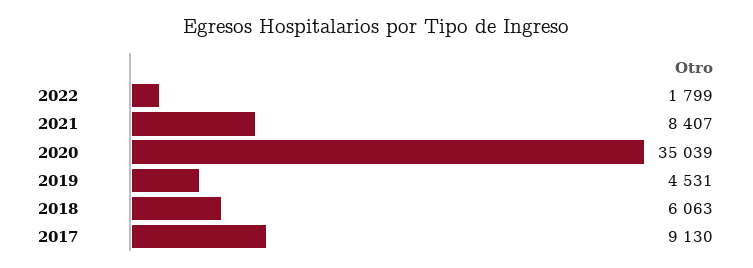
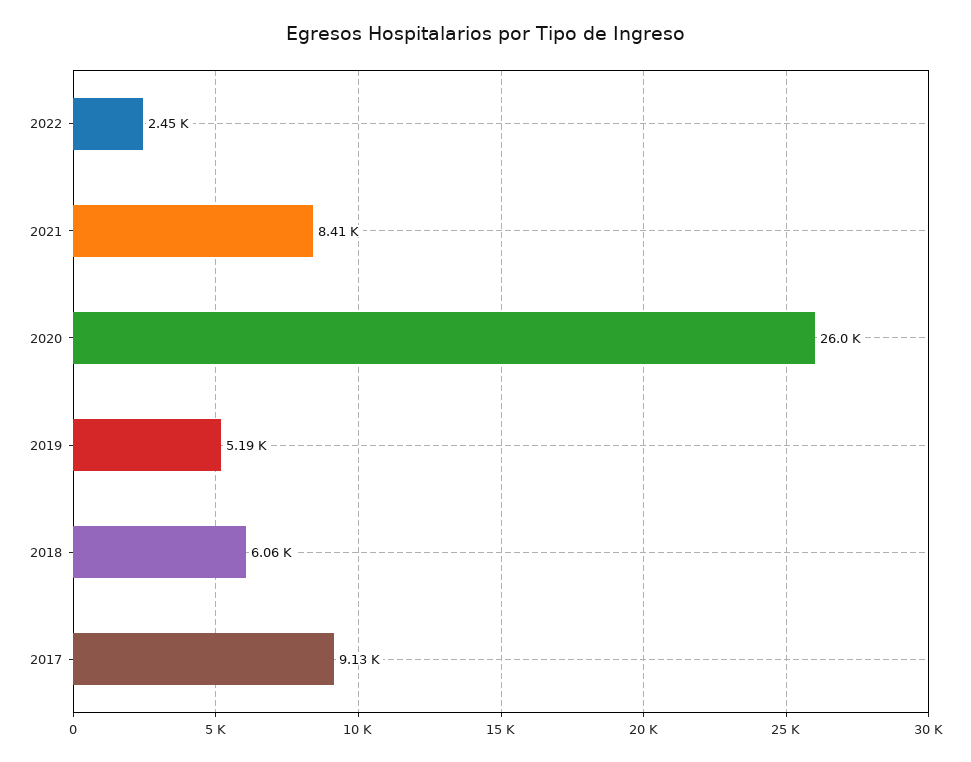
2022: 1799 -> 2450
2020: 35039 -> 26000
2019: 4531 -> 5190

